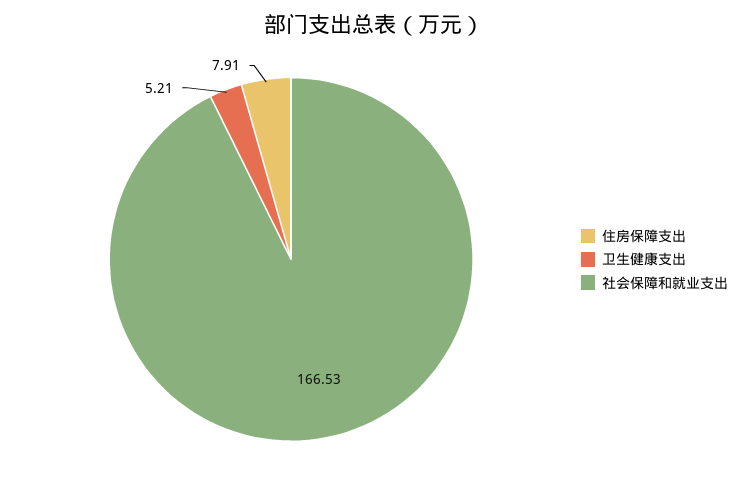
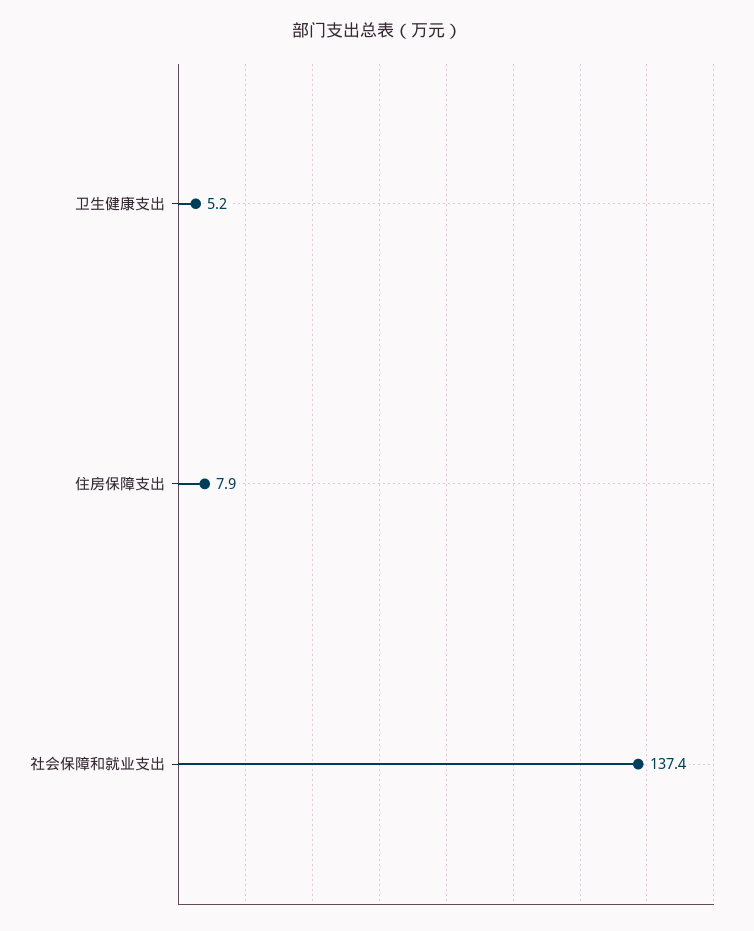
社会保障和就业支出: 166.53 -> 137.4

